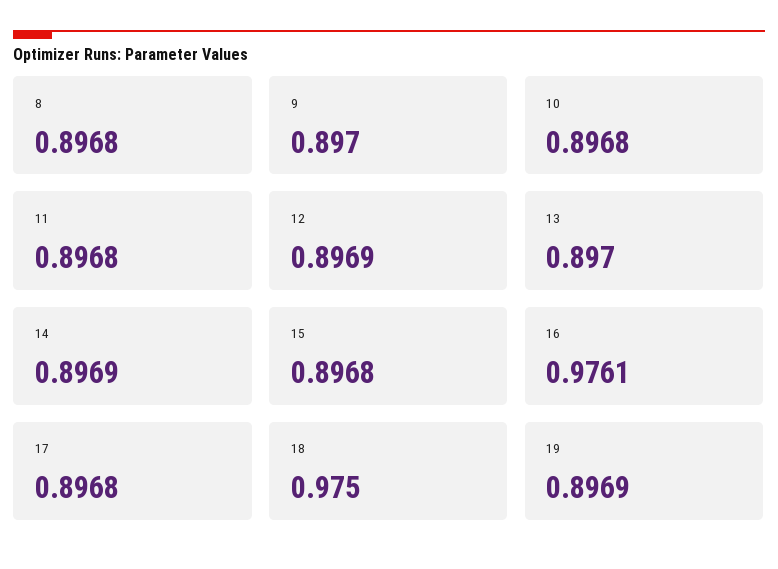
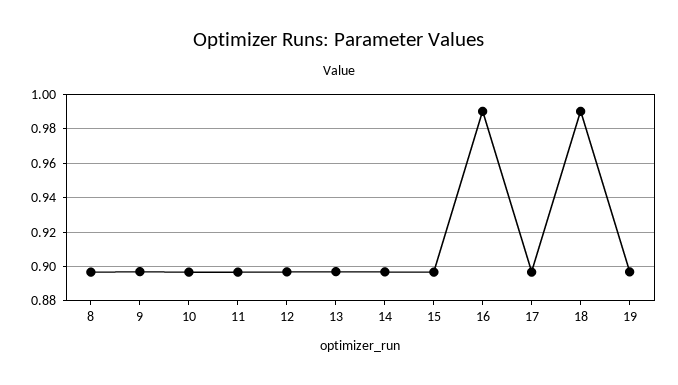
16: 0.9761 -> 0.99
18: 0.975 -> 0.99

